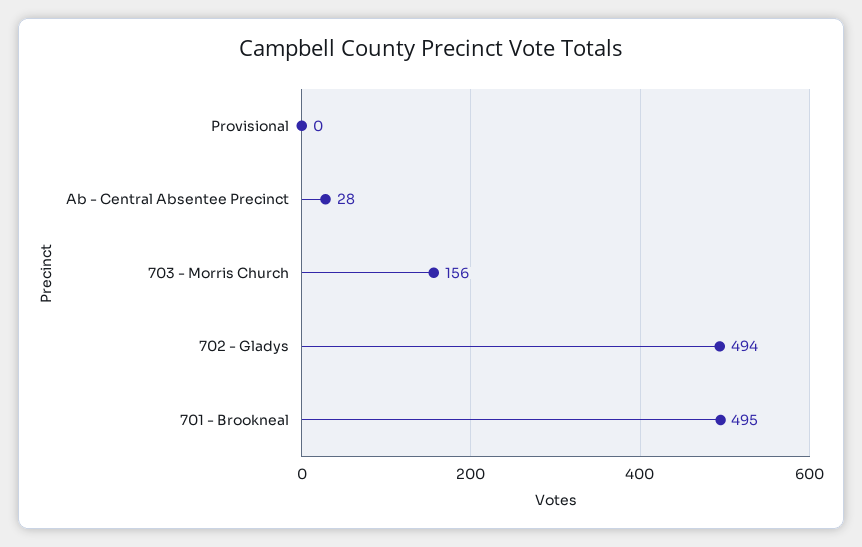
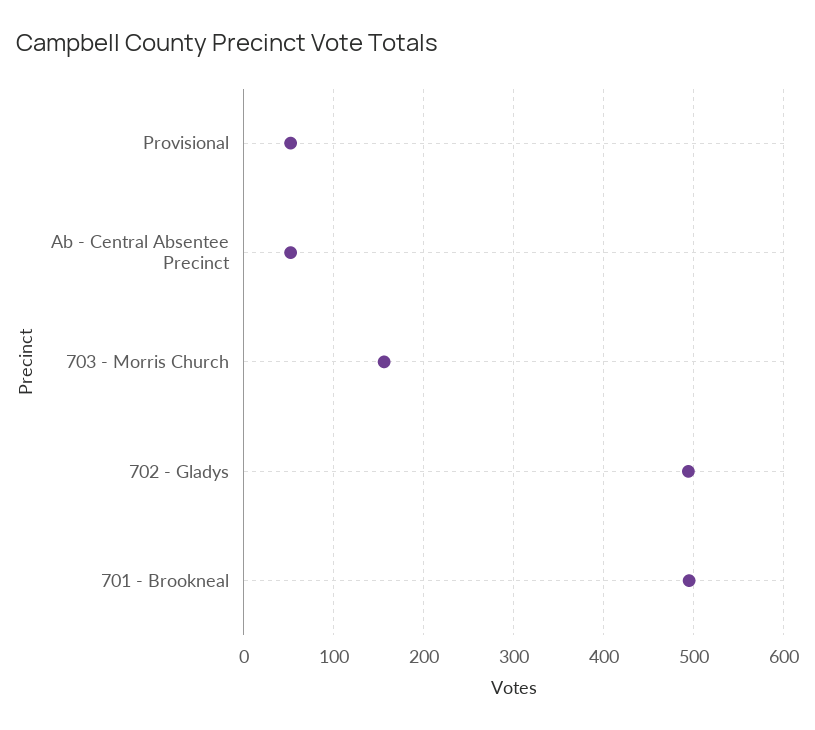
Provisional: 0 -> 50
Ab - Central Absentee Precinct: 28 -> 50

